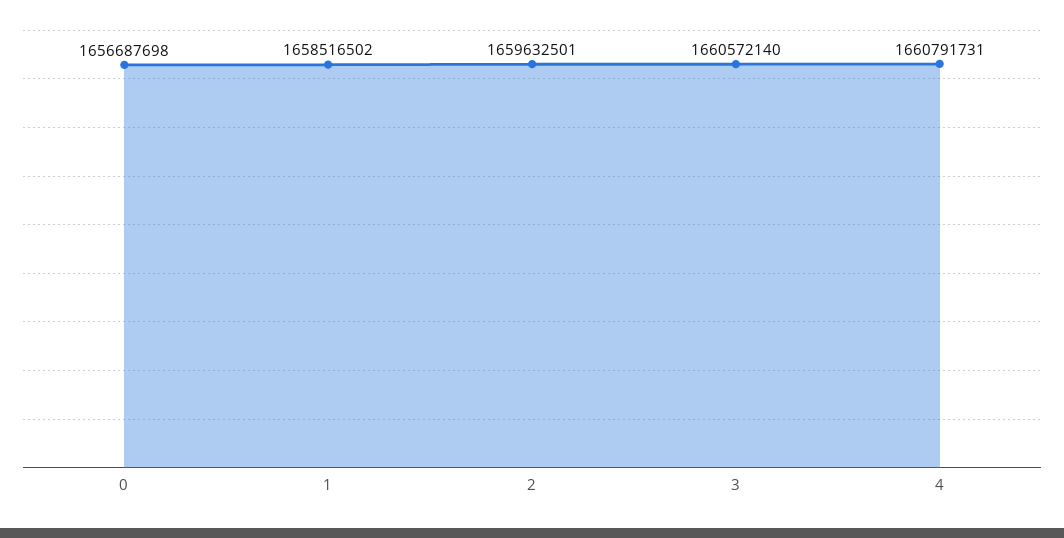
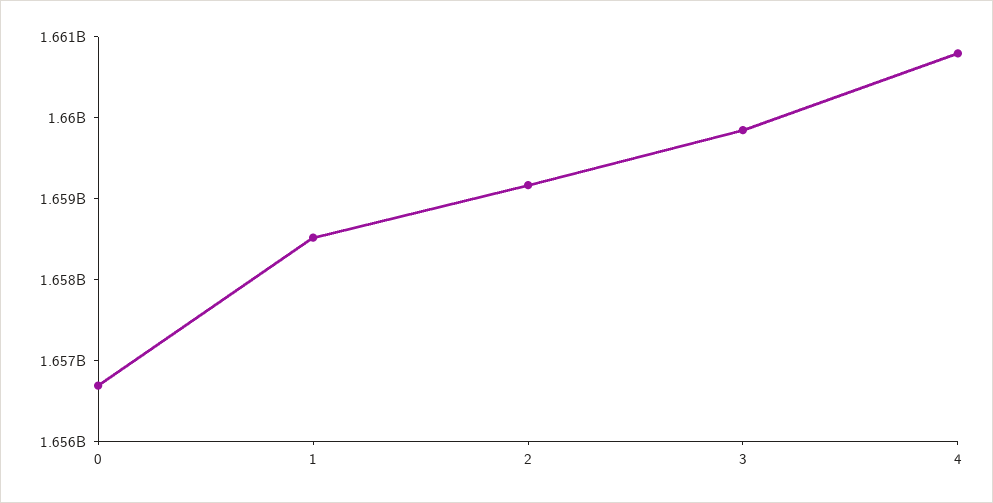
2: 1659632501 -> 1659200000
3: 1660572140 -> 1659800000

